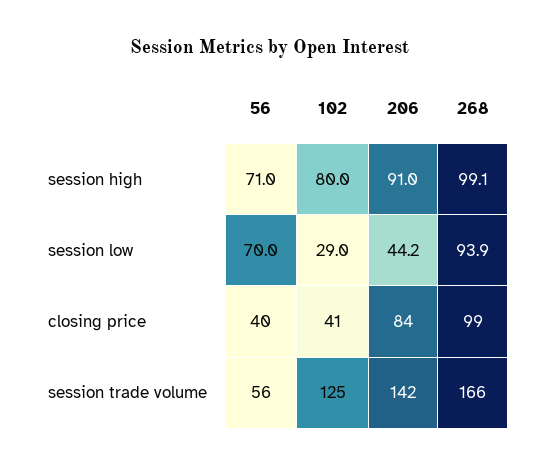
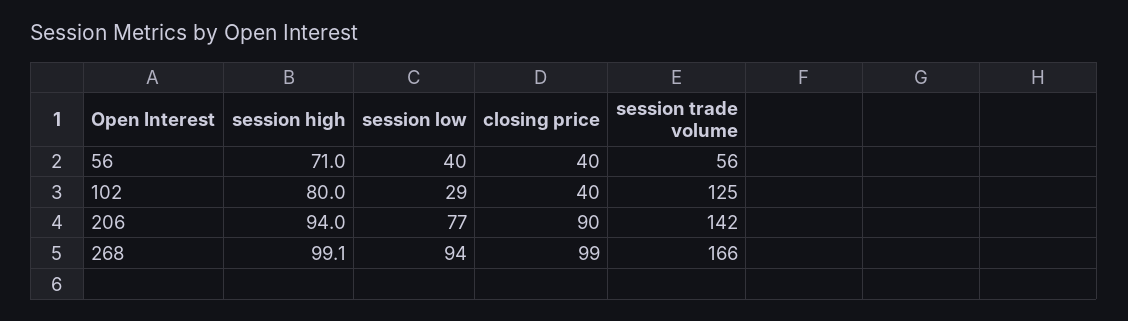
206, session high: 91 -> 94
56, session low: 70 -> 40
206, session low: 44.2 -> 77
102, closing price: 41 -> 40
206, closing price: 84 -> 90

